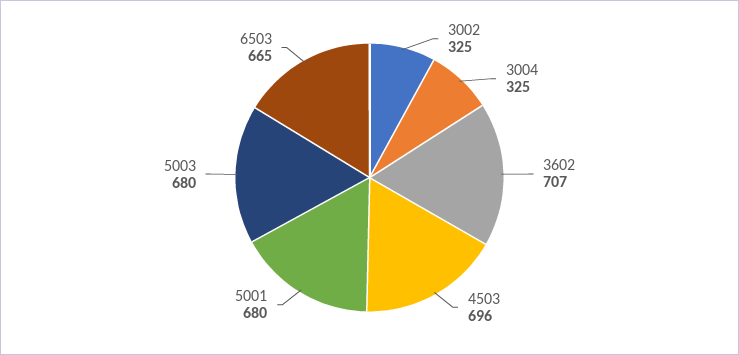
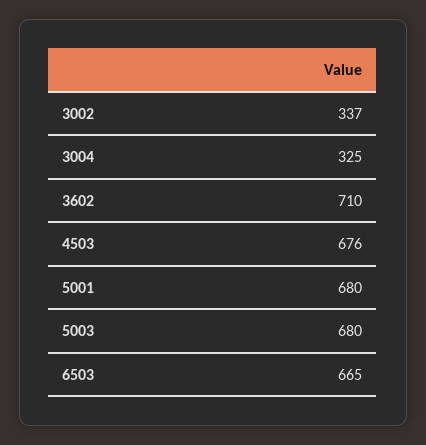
3002: 325 -> 337
3602: 707 -> 710
4503: 696 -> 676

